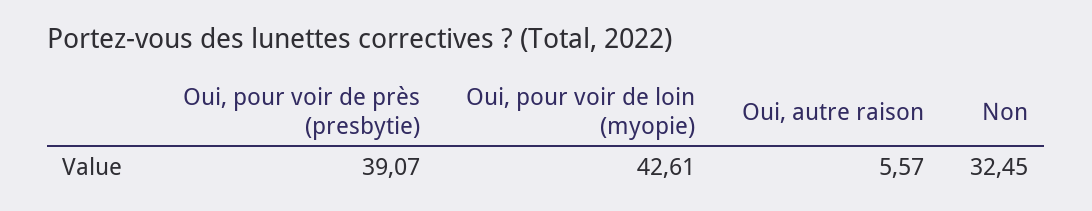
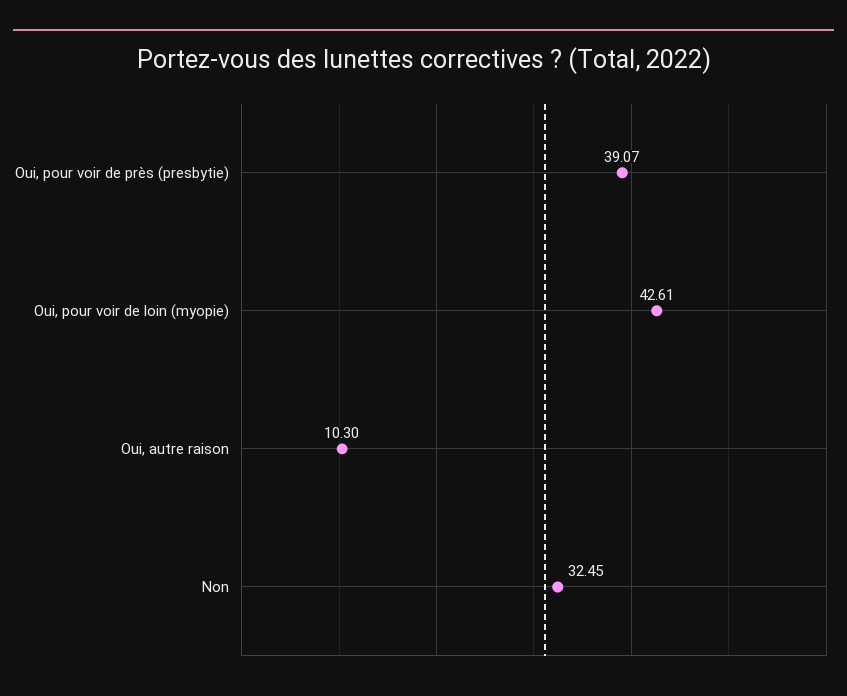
Oui, autre raison: 5.57 -> 10.3

